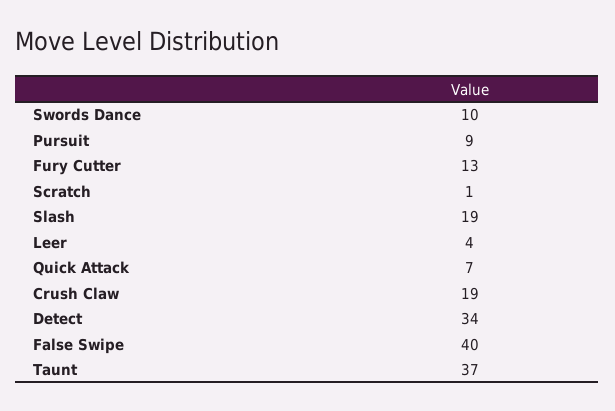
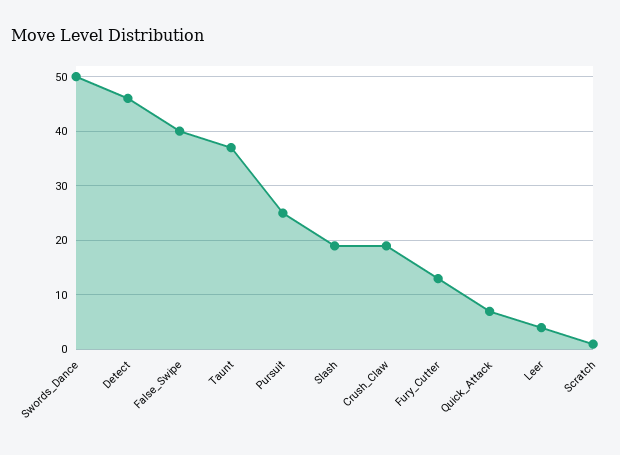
Swords Dance: 10 -> 50
Pursuit: 9 -> 25
Detect: 34 -> 45

